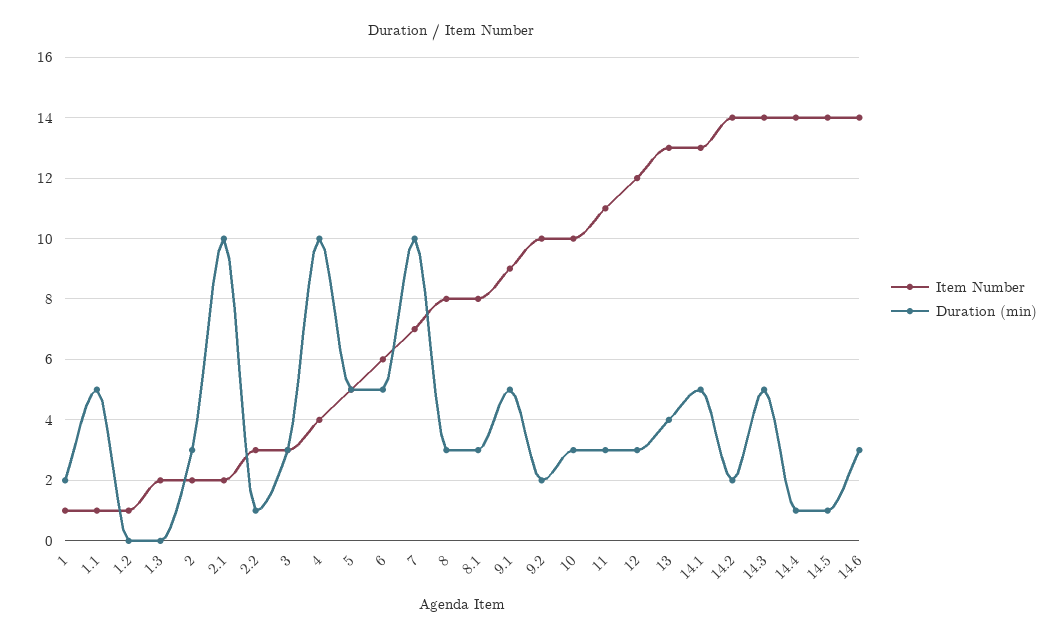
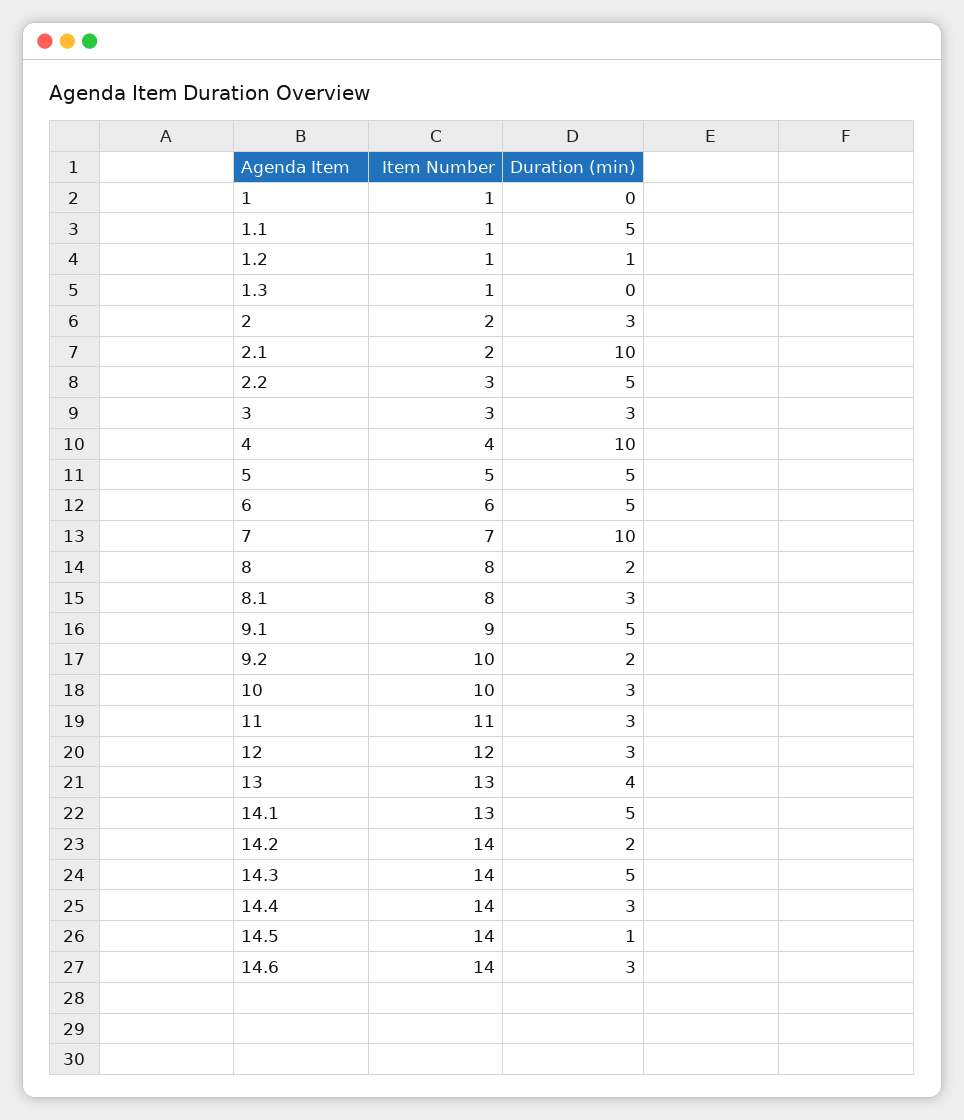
Duration (min), 1: 2 -> 0
Duration (min), 1.2: 0 -> 1
Item Number, 1.3: 2 -> 1
Duration (min), 2.2: 1 -> 5
Duration (min), 8: 3 -> 2
Duration (min), 14.4: 1 -> 3

